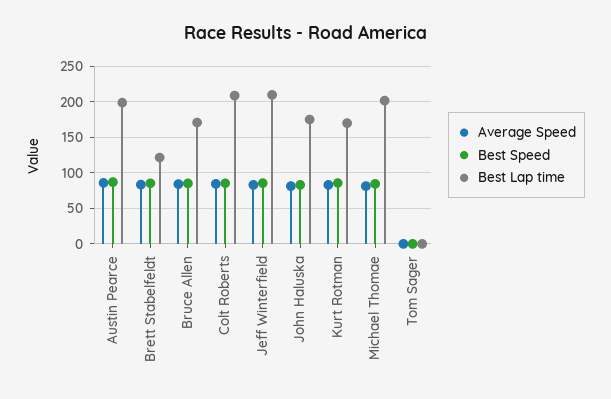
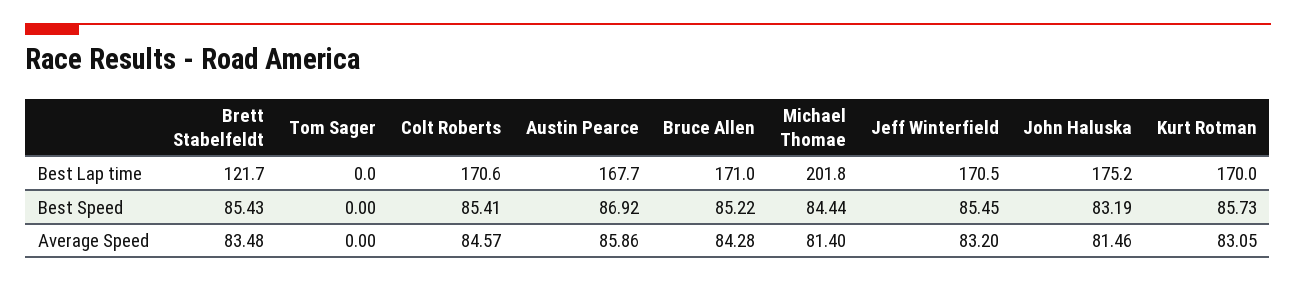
Best Lap time, Austin Pearce: 200 -> 167.7
Best Lap time, Colt Roberts: 210 -> 170.6
Best Lap time, Jeff Winterfield: 210 -> 170.5

